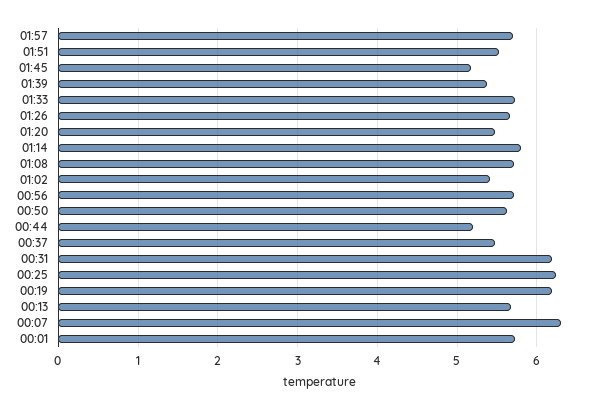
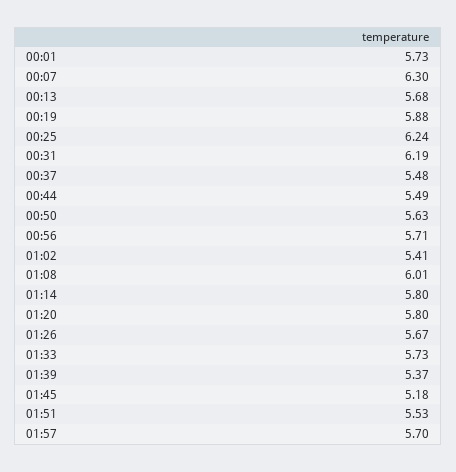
01:20: 5.5 -> 5.8
01:08: 5.7 -> 6.01
00:44: 5.2 -> 5.49
00:19: 6.2 -> 5.88

